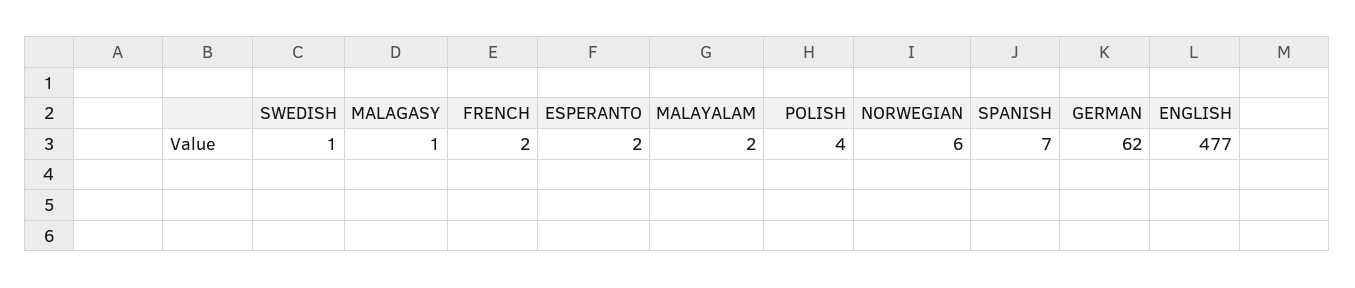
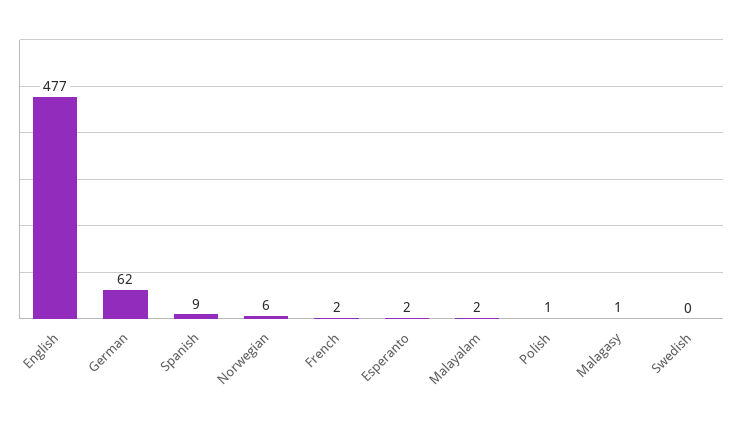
SWEDISH: 1 -> 0
POLISH: 4 -> 1
SPANISH: 7 -> 9

